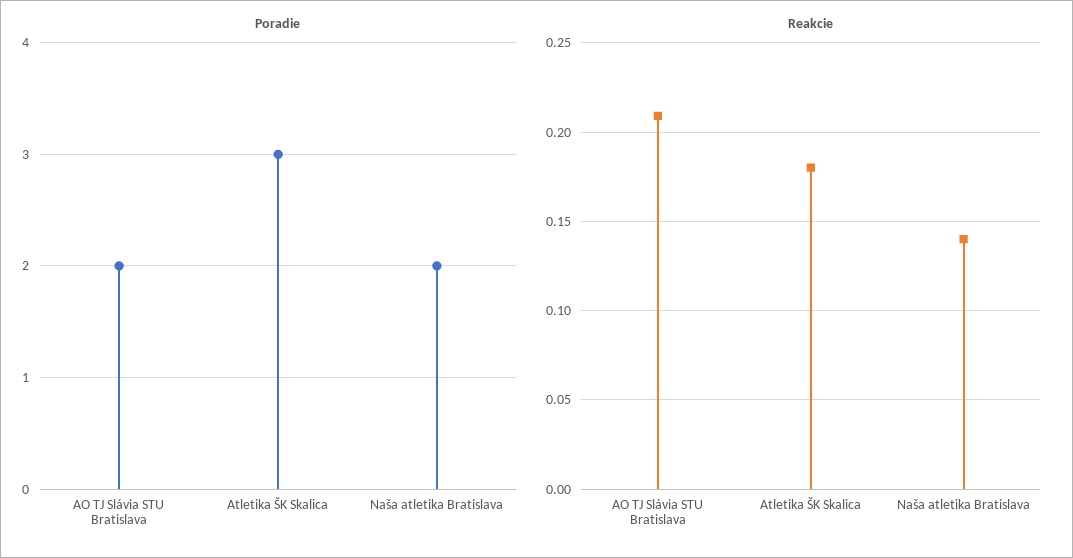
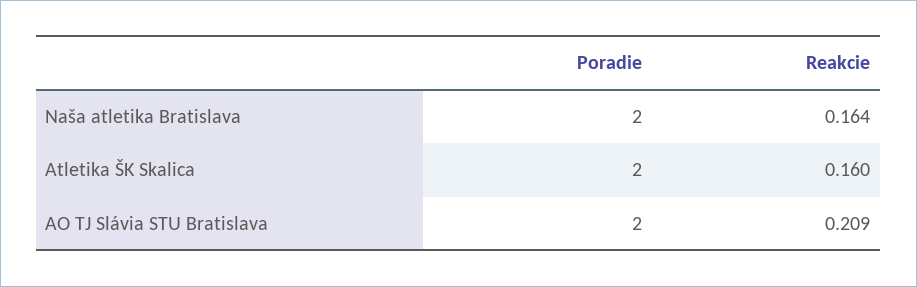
Poradie, Atletika ŠK Skalica: 3 -> 2
Reakcie, Atletika ŠK Skalica: 0.18 -> 0.16
Reakcie, Naša atletika Bratislava: 0.14 -> 0.164

